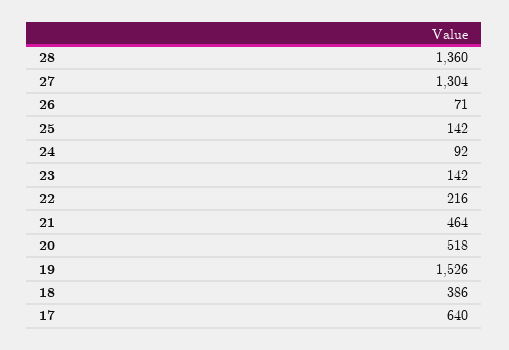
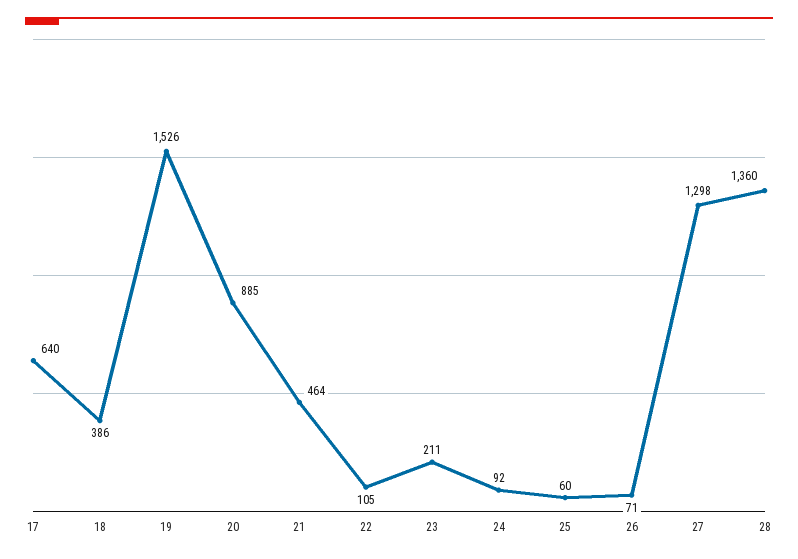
27: 1304 -> 1298
25: 142 -> 60
23: 142 -> 211
22: 216 -> 105
20: 518 -> 885

